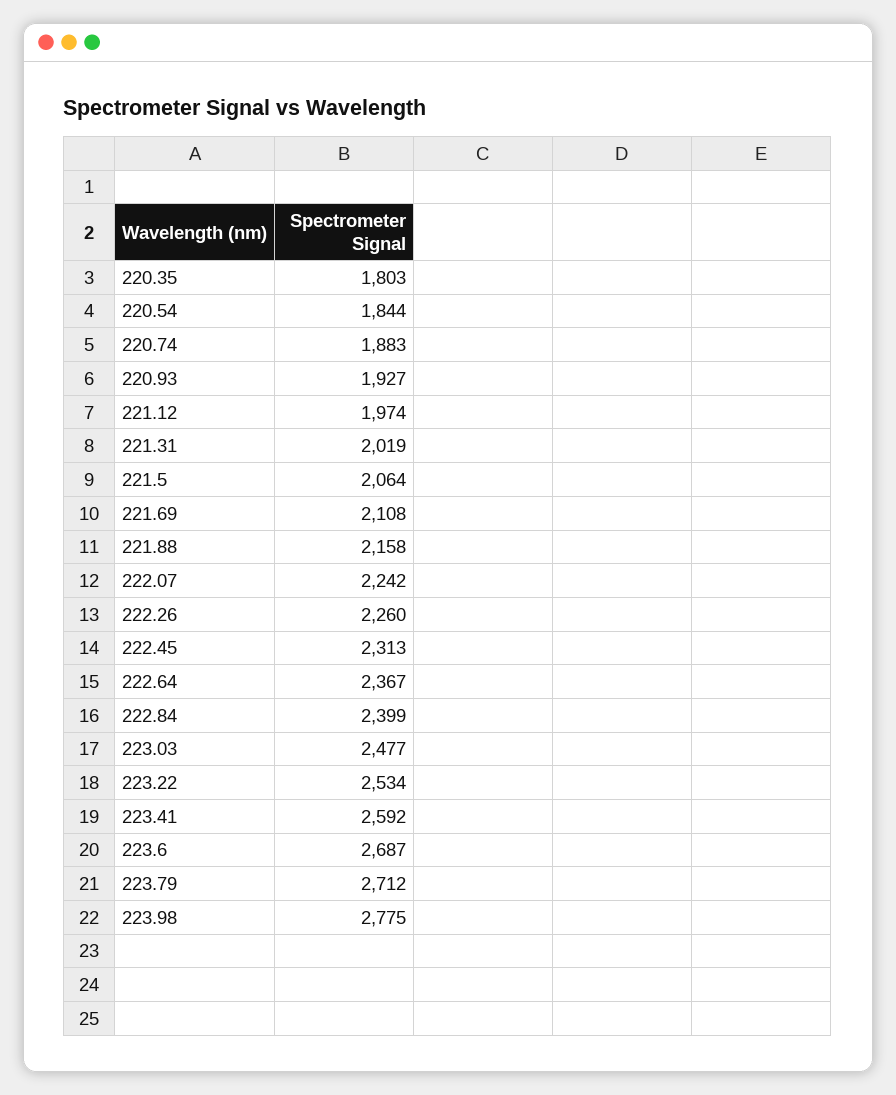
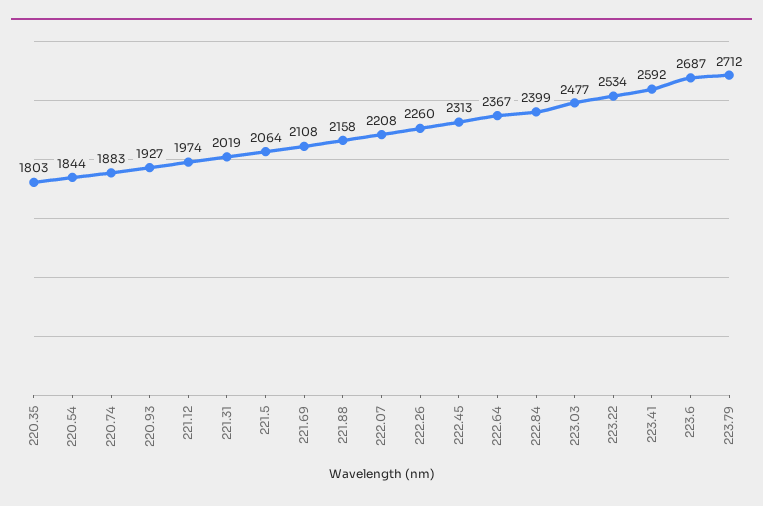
222.07: 2242 -> 2208
223.98: 2775 -> none

